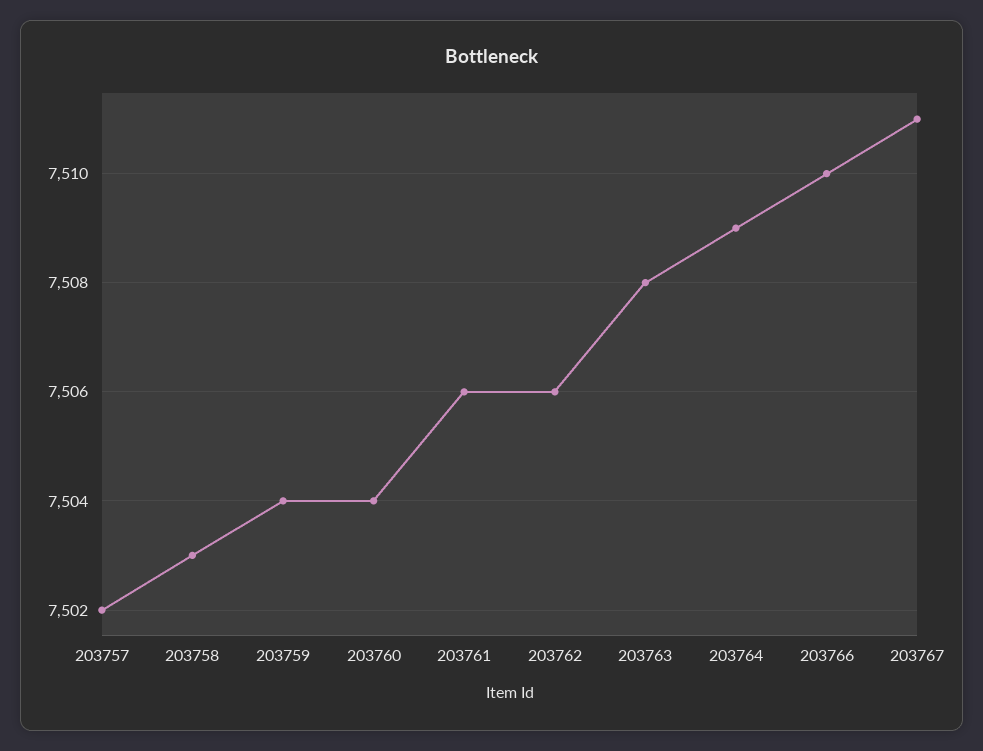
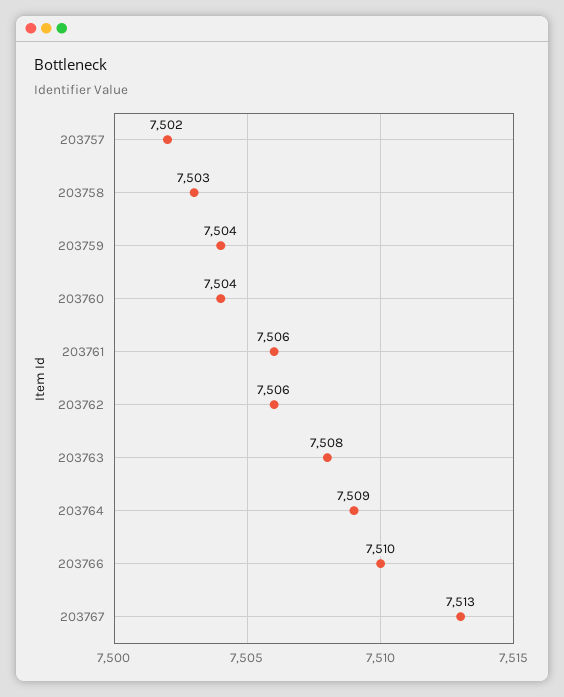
203767: 7511 -> 7513

